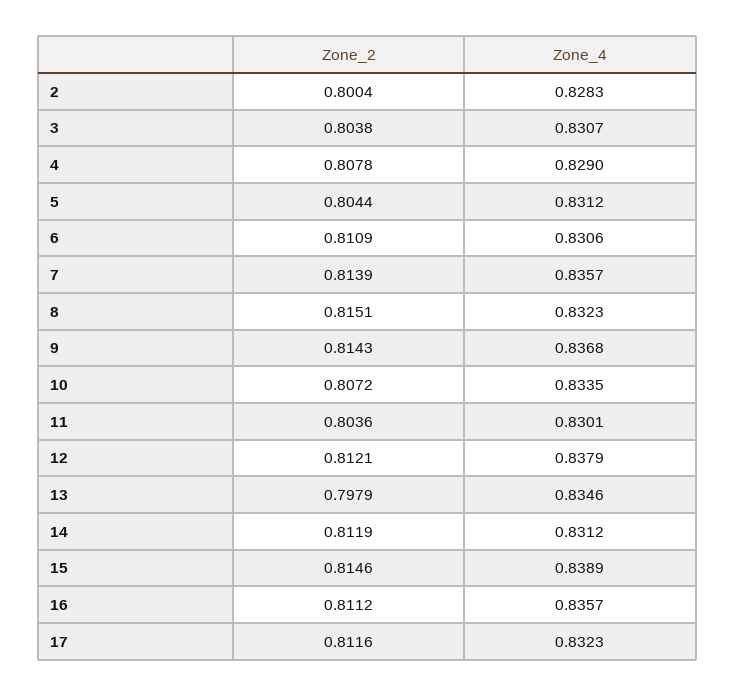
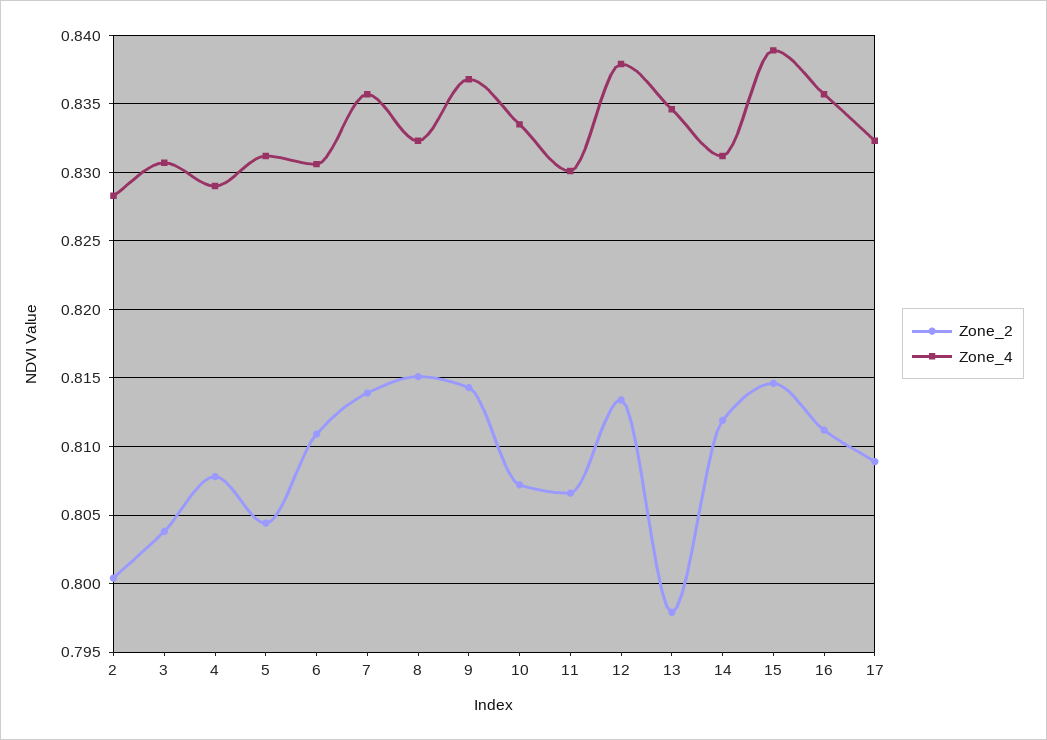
Zone_2, 11: 0.8036 -> 0.8065
Zone_2, 12: 0.8121 -> 0.8135
Zone_2, 17: 0.8116 -> 0.809

